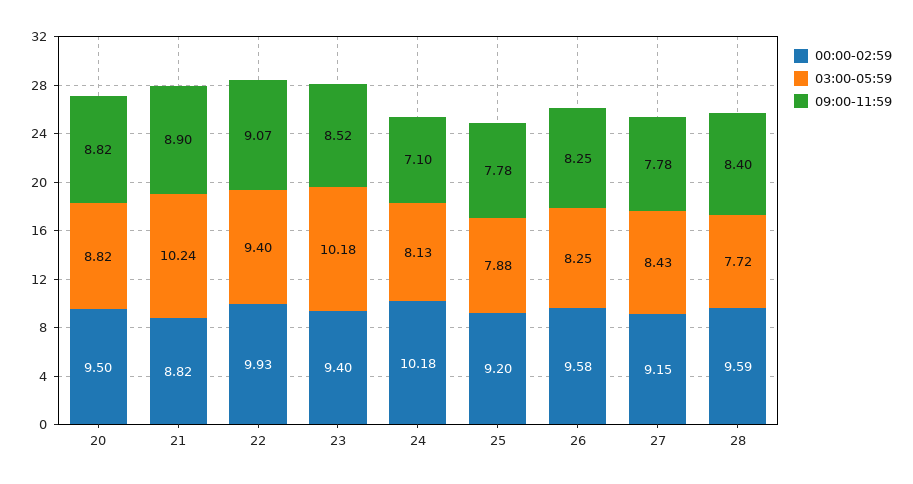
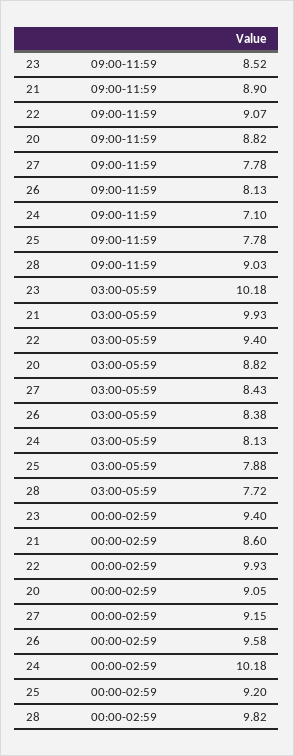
00:00-02:59, 20: 9.5 -> 9.05
00:00-02:59, 21: 8.82 -> 8.6
03:00-05:59, 21: 10.24 -> 9.93
03:00-05:59, 26: 8.25 -> 8.38
09:00-11:59, 26: 8.25 -> 8.13
00:00-02:59, 28: 9.59 -> 9.82
09:00-11:59, 28: 8.4 -> 9.03

